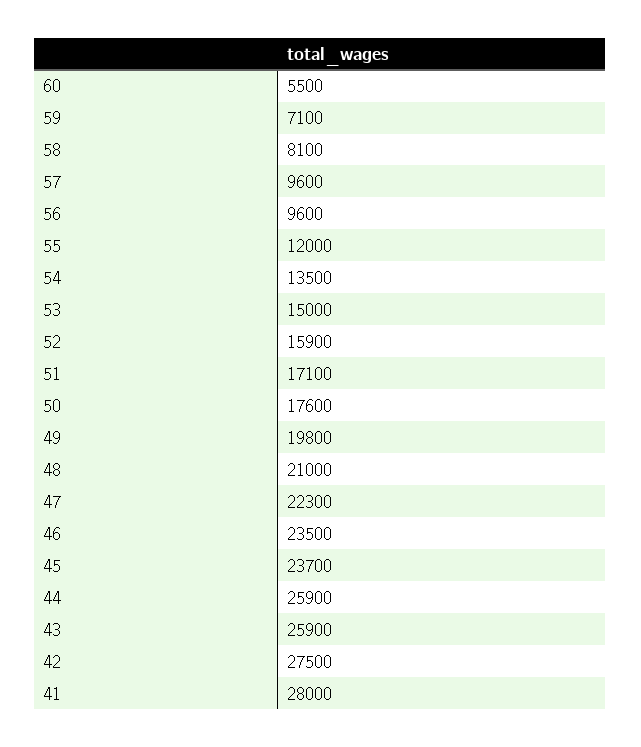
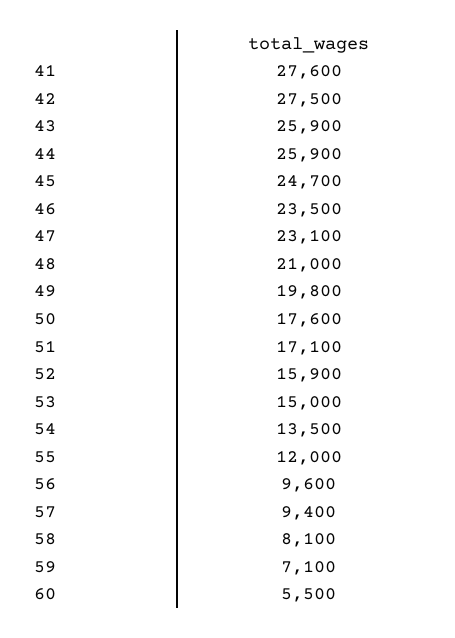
57: 9600 -> 9400
47: 22300 -> 23100
45: 23700 -> 24700
41: 28000 -> 27600

